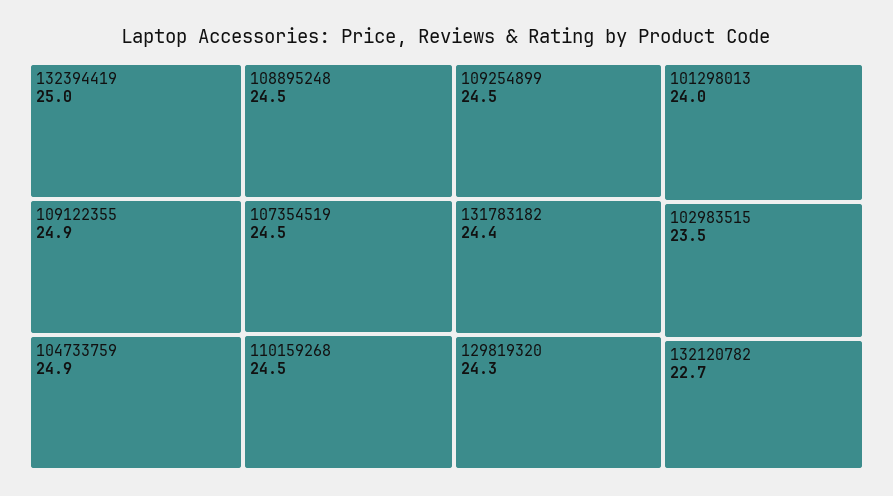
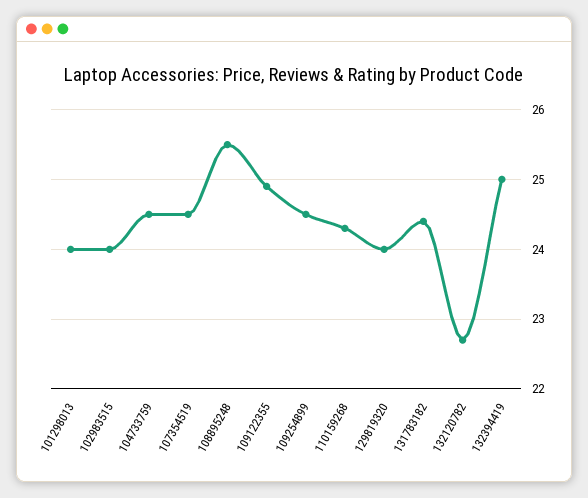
104733759: 24.9 -> 24.5
108895248: 24.5 -> 25.5
110159268: 24.5 -> 24.3
129819320: 24.3 -> 24
102983515: 23.5 -> 24

